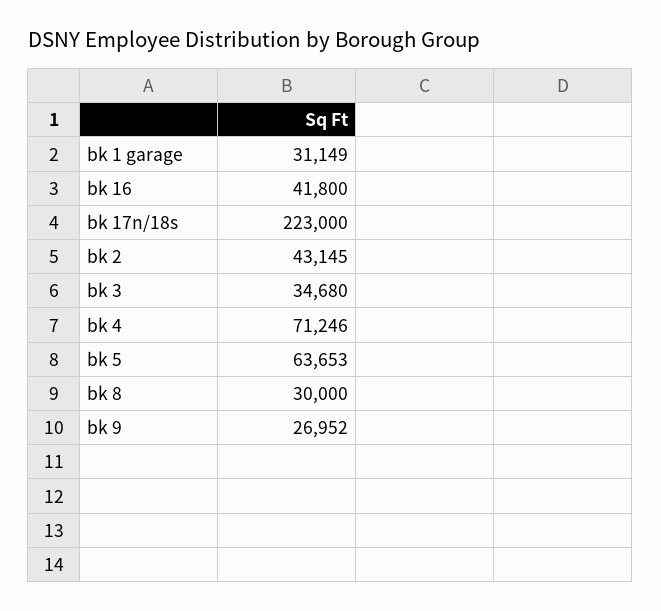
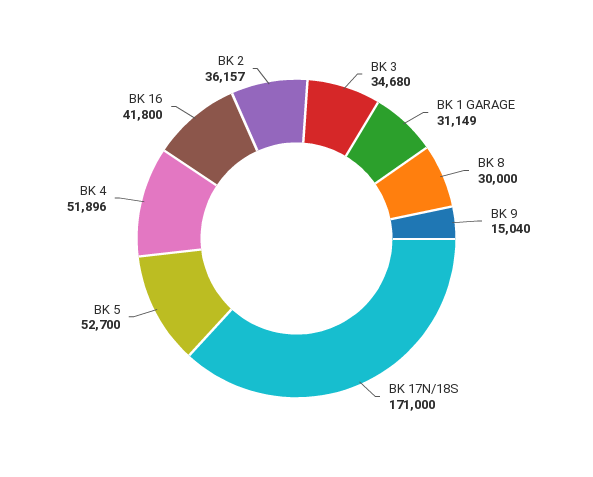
bk 17n/18s: 223000 -> 171000
bk 2: 43145 -> 36157
bk 4: 71246 -> 51896
bk 5: 63653 -> 52700
bk 9: 26952 -> 15040

